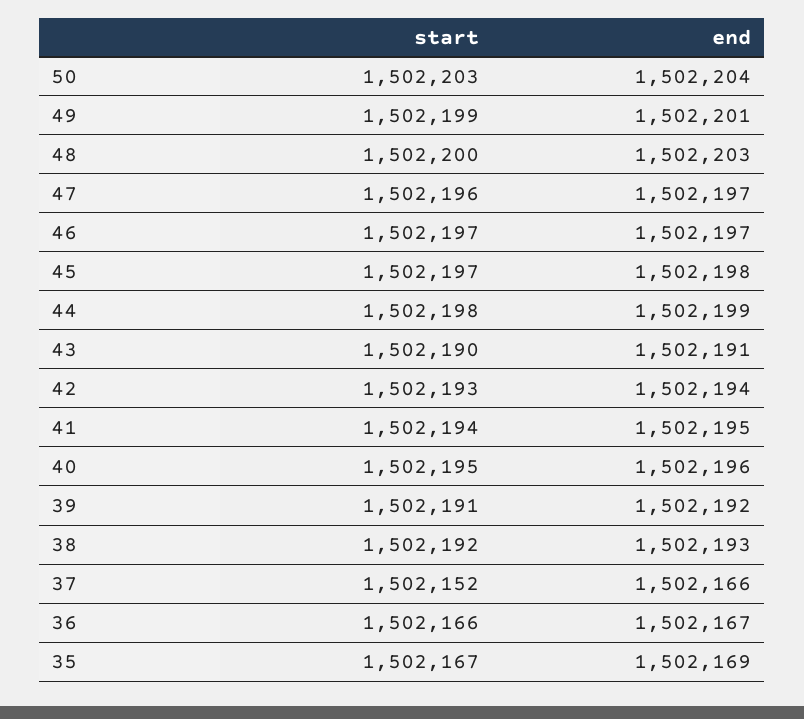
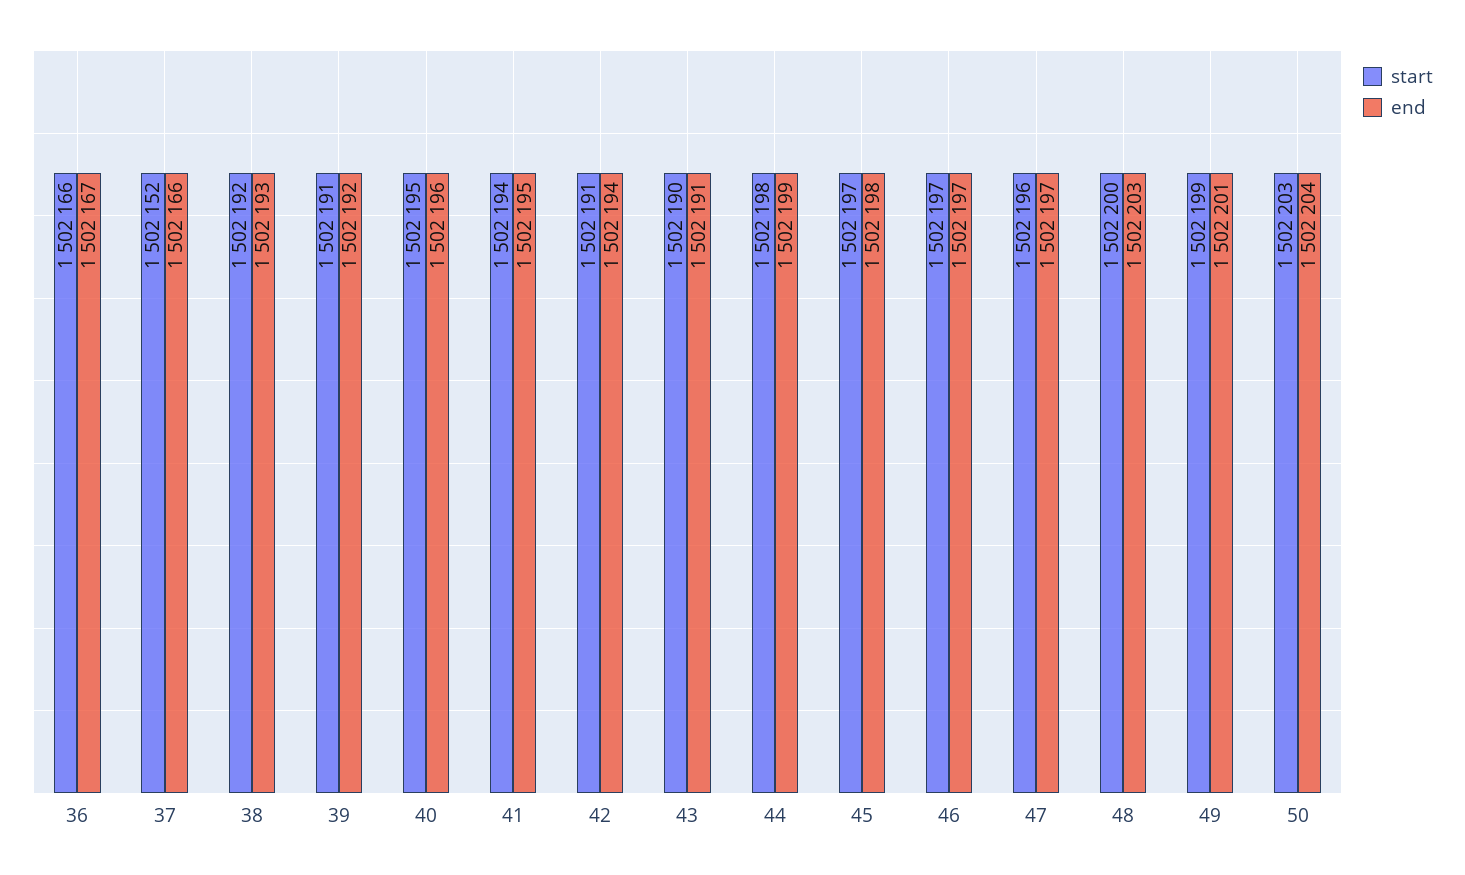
start, 42: 1502193 -> 1502191
start, 35: 1502167 -> none
end, 35: 1502169 -> none

